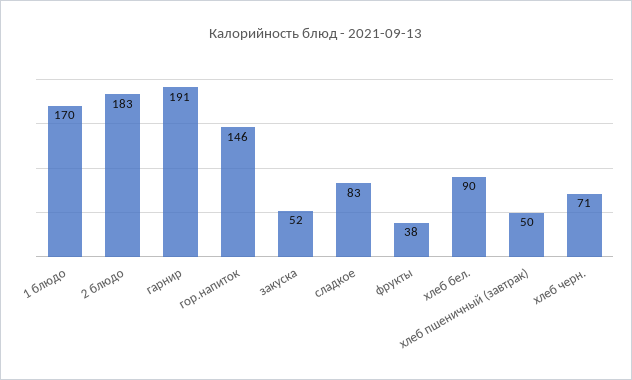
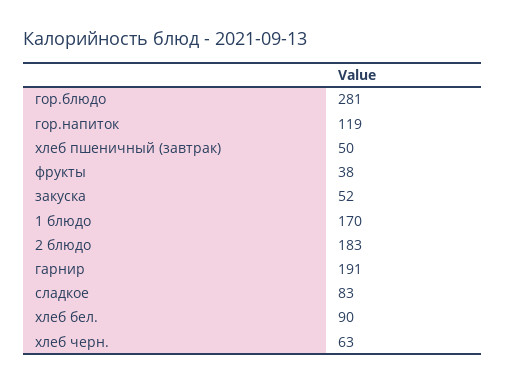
гор.напиток: 146 -> 119
хлеб черн.: 71 -> 63
гор.блюдо: none -> 281

